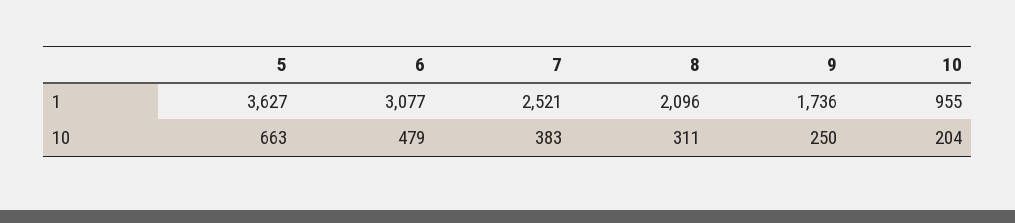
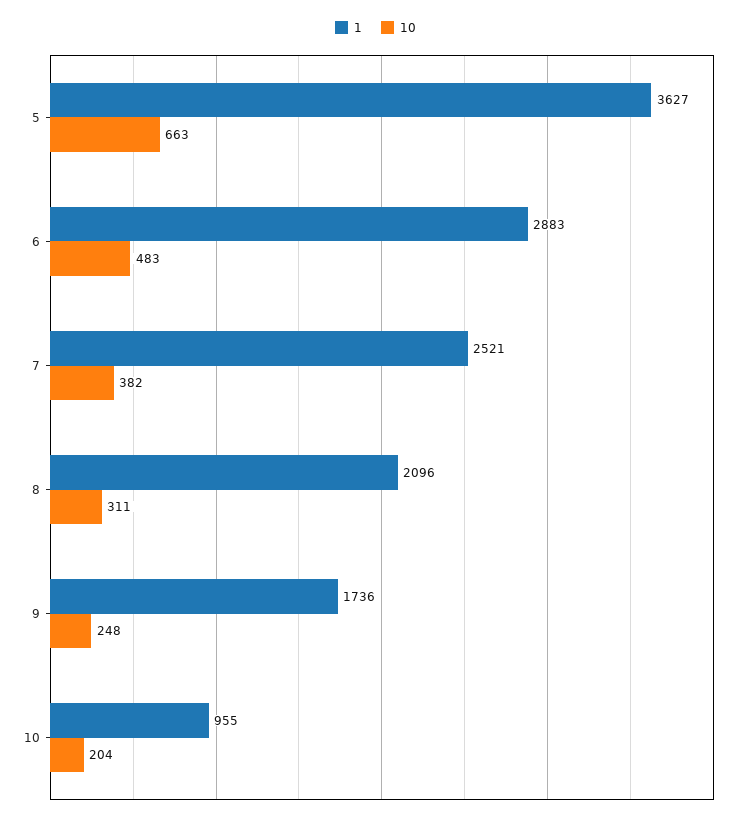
1, 6: 3077 -> 2883
10, 6: 479 -> 483
10, 7: 383 -> 382
10, 9: 250 -> 248

